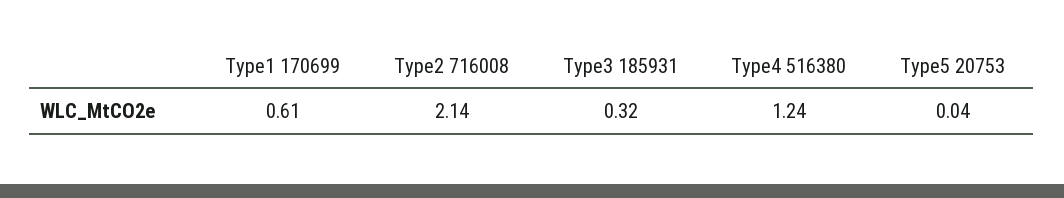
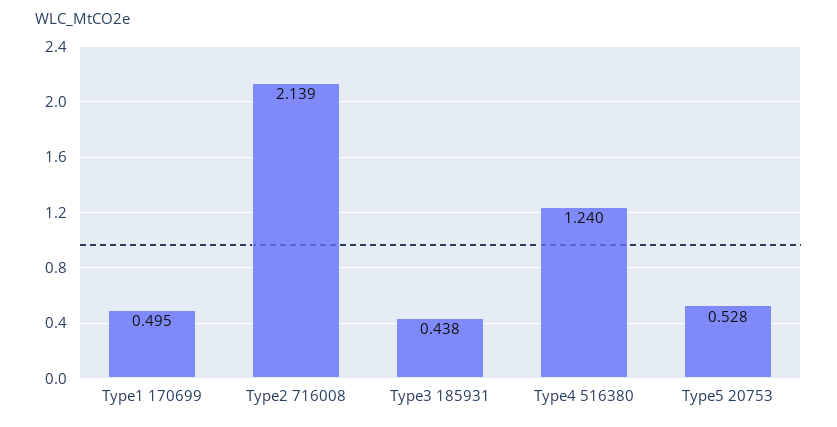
Type1 170699: 0.61 -> 0.495
Type3 185931: 0.32 -> 0.438
Type5 20753: 0.04 -> 0.528

